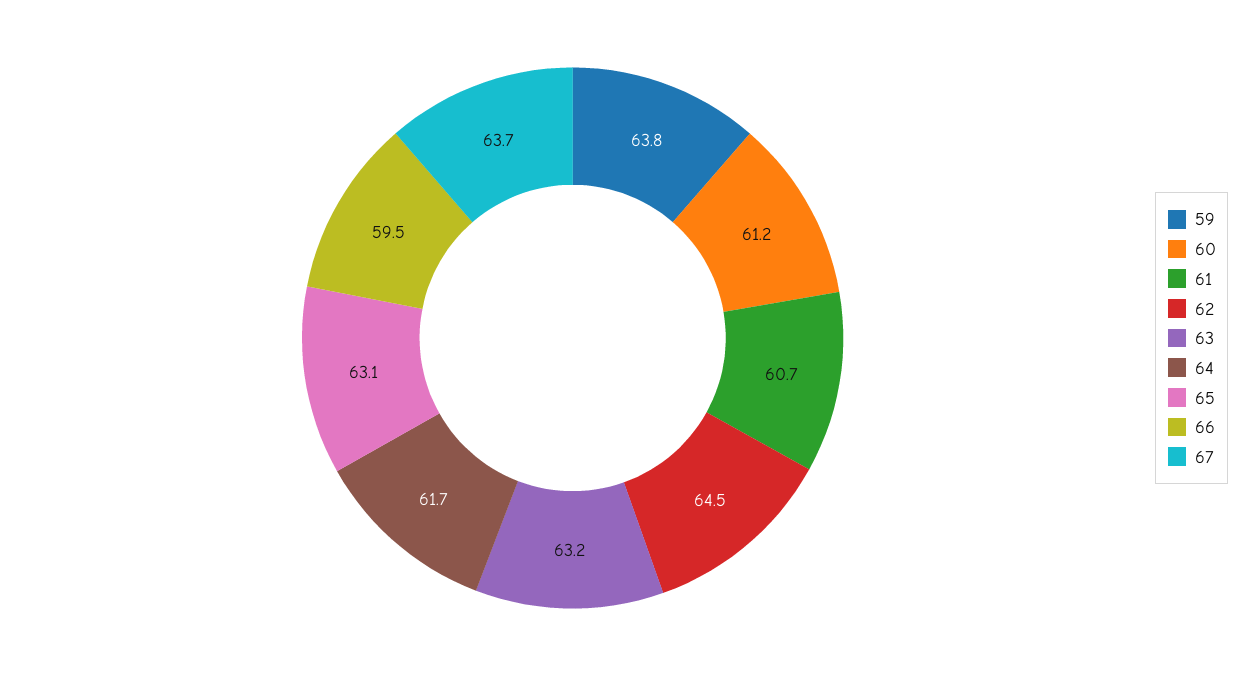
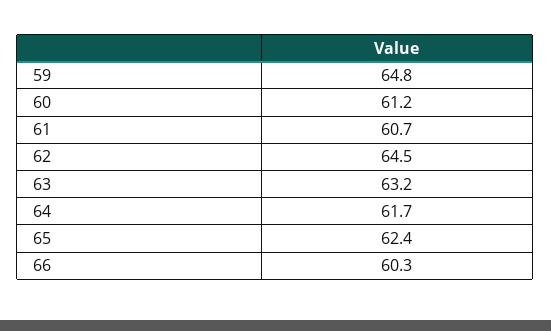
59: 63.8 -> 64.8
65: 63.1 -> 62.4
66: 59.5 -> 60.3
67: 63.7 -> none

